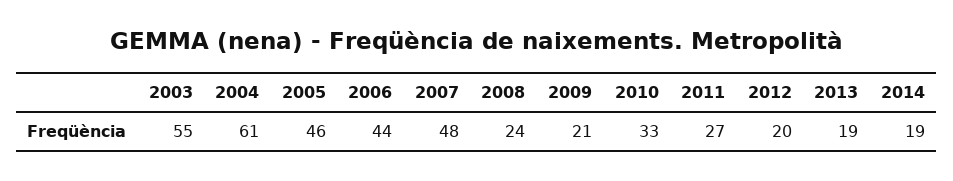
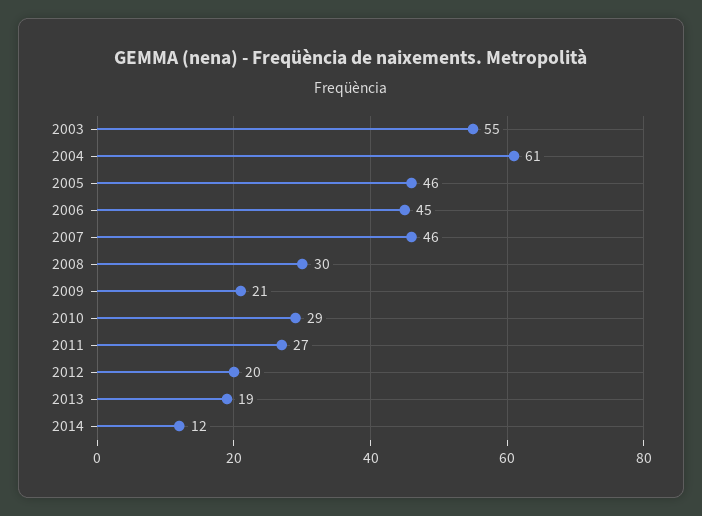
2006: 44 -> 45
2007: 48 -> 46
2008: 24 -> 30
2010: 33 -> 29
2014: 19 -> 12

